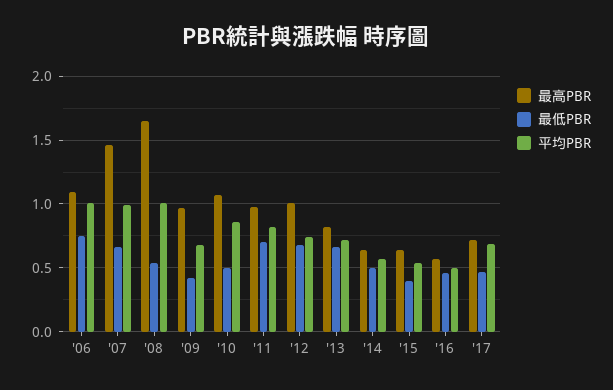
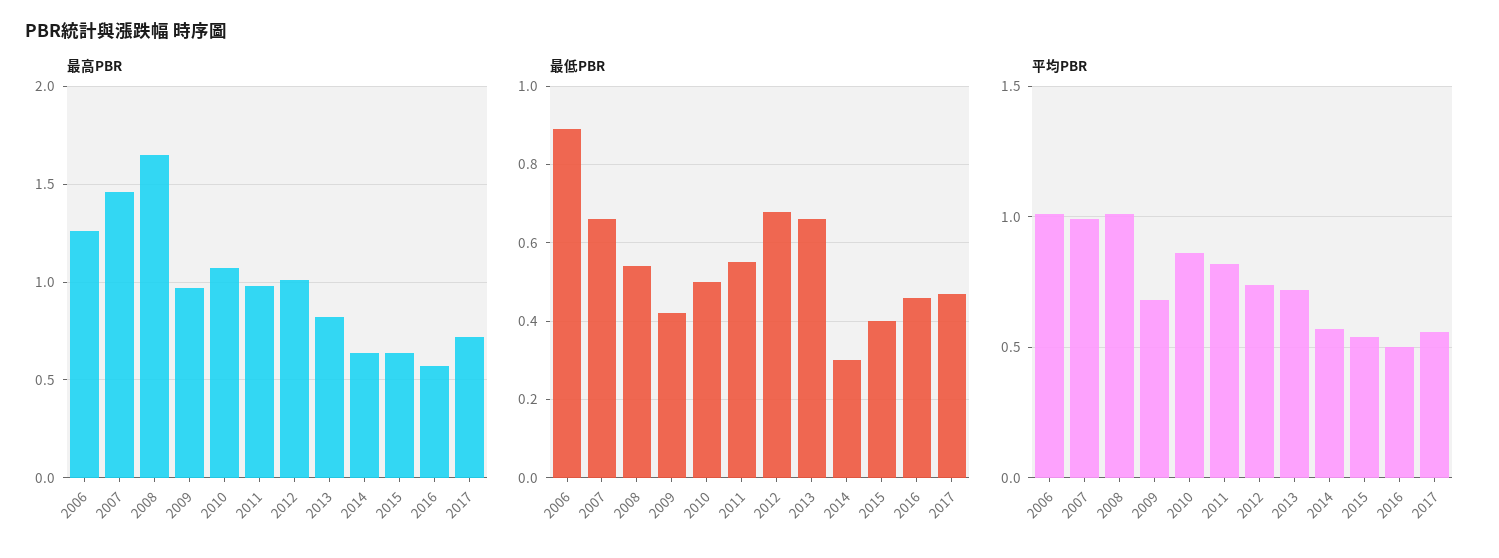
最高PBR, '06: 1.1 -> 1.25
最低PBR, '06: 0.75 -> 0.9
最低PBR, '11: 0.7 -> 0.55
最低PBR, '14: 0.5 -> 0.3
平均PBR, '17: 0.7 -> 0.55

